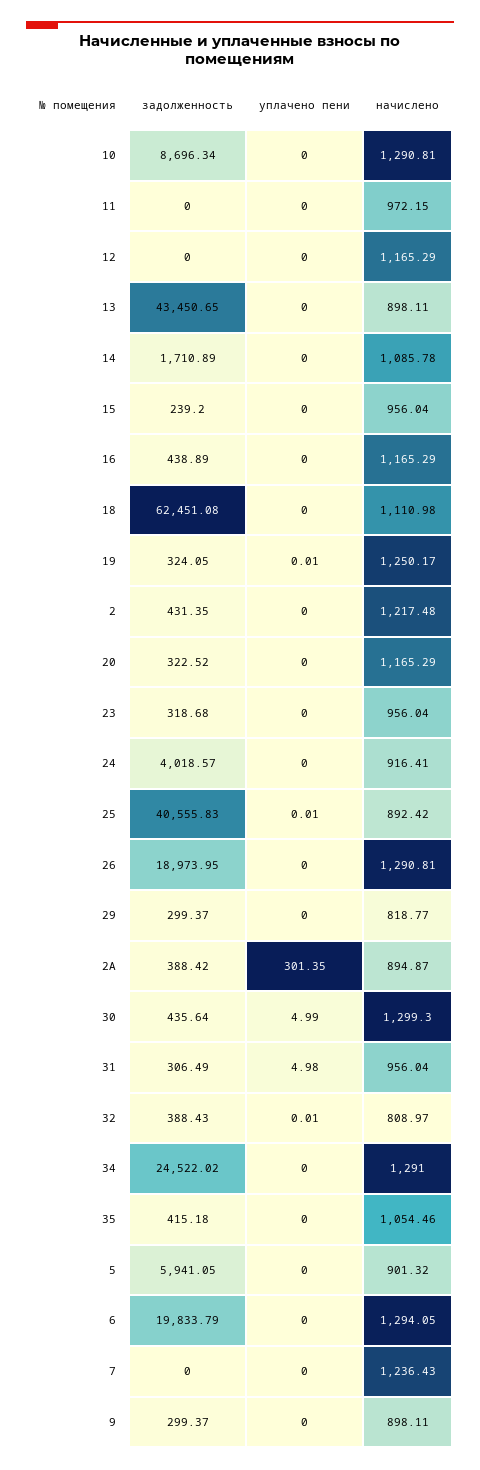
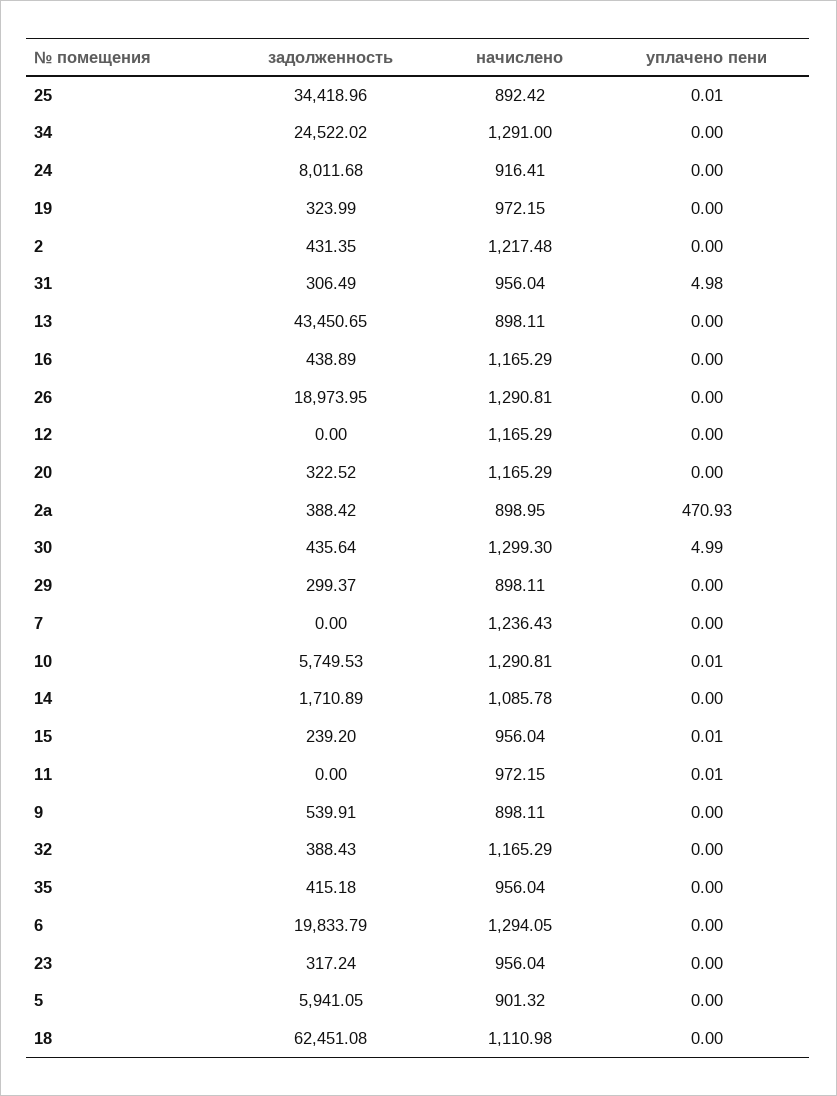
задолженность, 10: 8696.34 -> 5749.53
уплачено пени, 10: 0 -> 0.01
уплачено пени, 11: 0 -> 0.01
уплачено пени, 15: 0 -> 0.01
задолженность, 19: 324.05 -> 323.99
уплачено пени, 19: 0.01 -> 0
начислено, 19: 1250.17 -> 972.15
задолженность, 23: 318.68 -> 317.24
задолженность, 24: 4018.57 -> 8011.68
задолженность, 25: 40555.83 -> 34418.96
начислено, 29: 818.77 -> 898.11
уплачено пени, 2А: 301.35 -> 470.93
начислено, 2А: 894.87 -> 898.95
уплачено пени, 32: 0.01 -> 0
начислено, 32: 808.97 -> 1165.29
начислено, 35: 1054.46 -> 956.04
задолженность, 9: 299.37 -> 539.91

